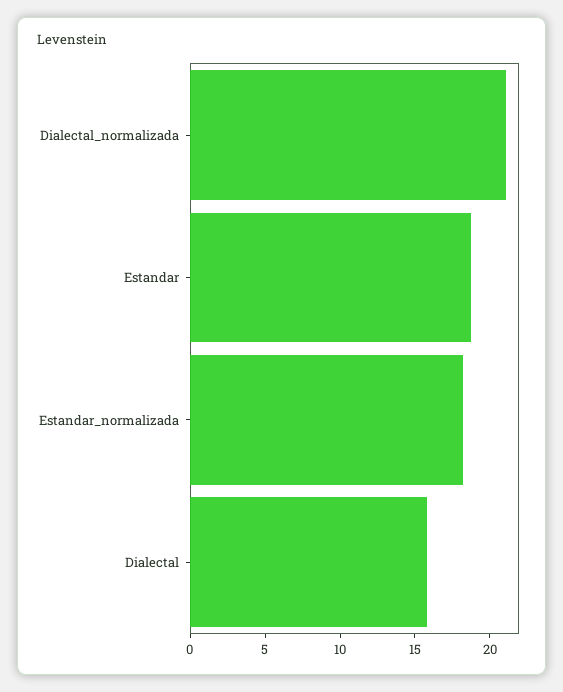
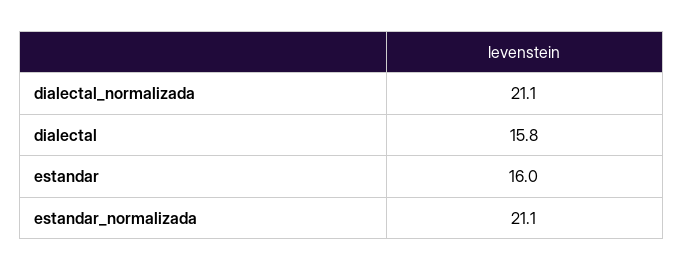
Estandar: 19 -> 16
Estandar_normalizada: 18 -> 21.1

